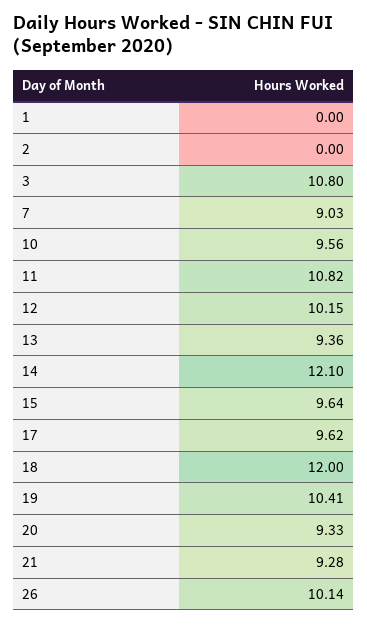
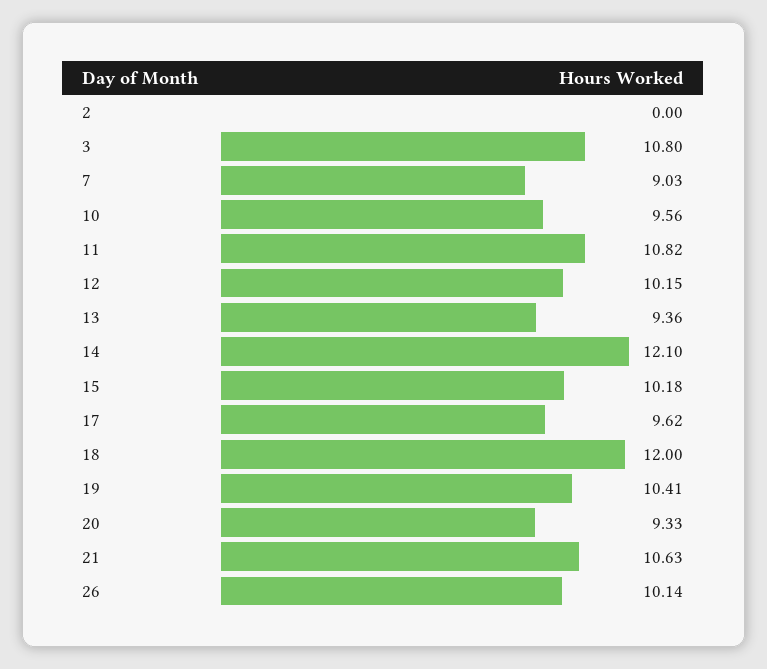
1: 0 -> none
15: 9.64 -> 10.18
21: 9.28 -> 10.63

